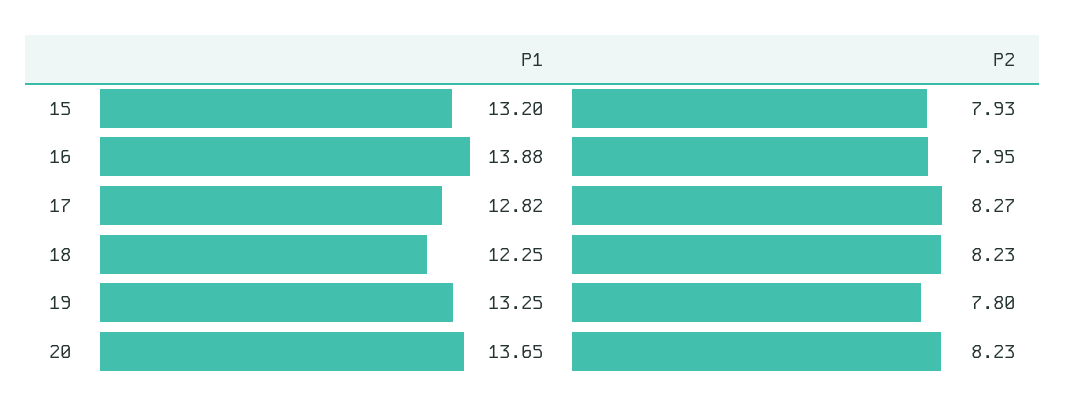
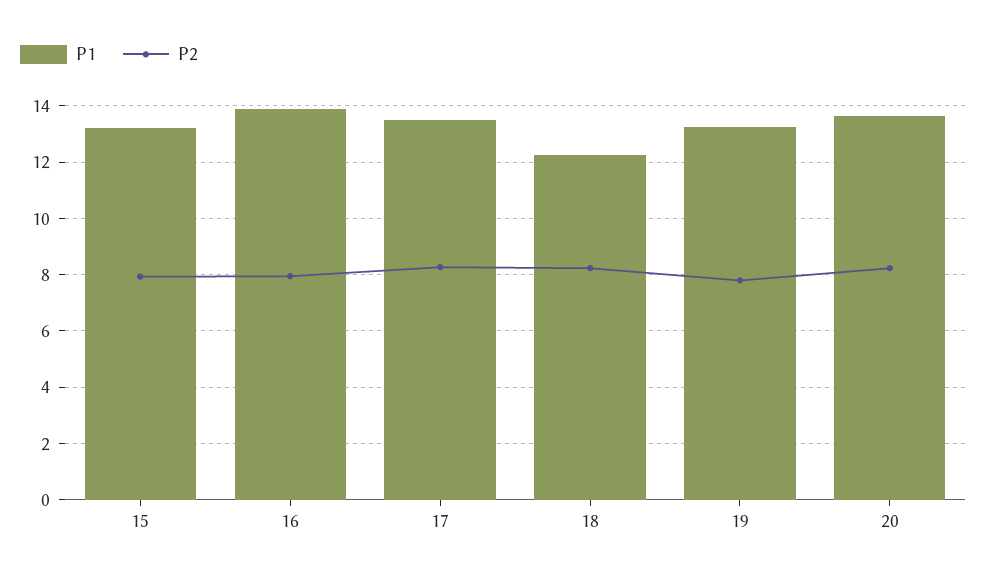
P1, 17: 12.82 -> 13.5

